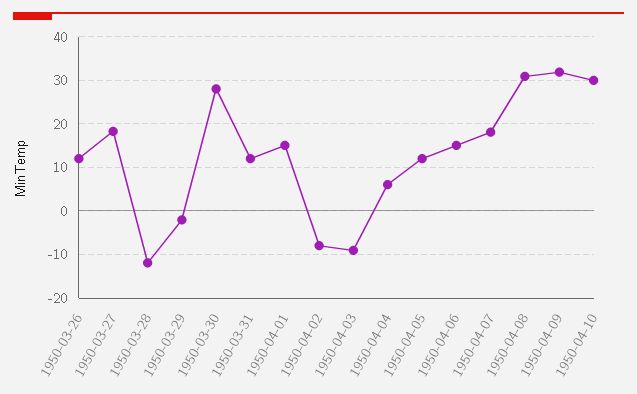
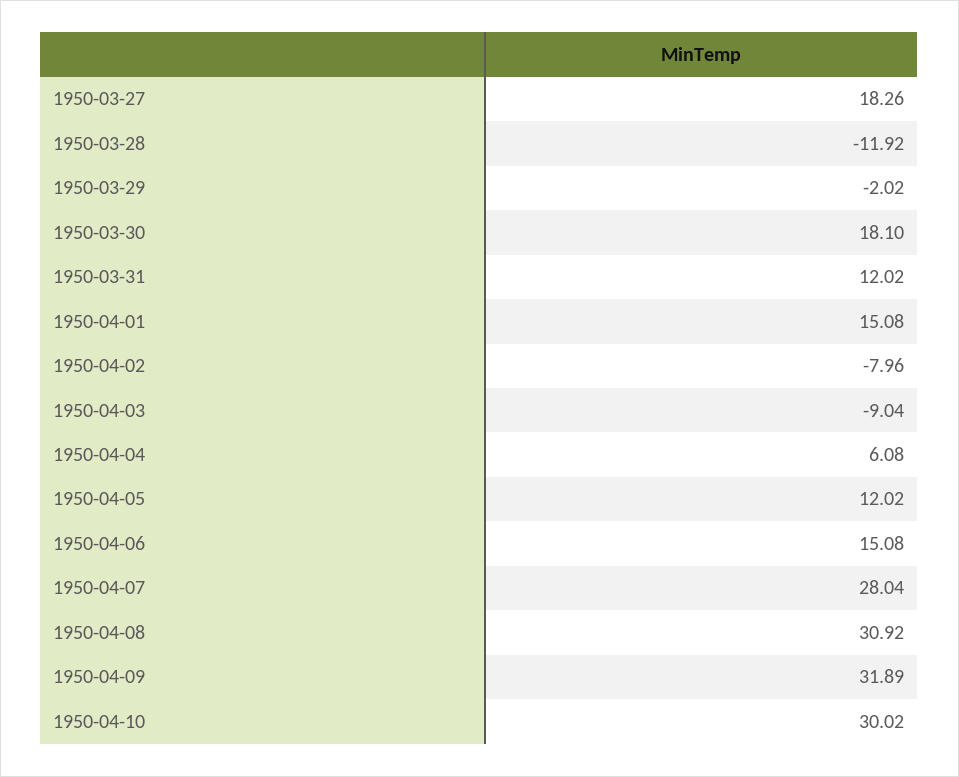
1950-03-26: 12 -> none
1950-03-30: 28 -> 18.1
1950-04-07: 18 -> 28.04

